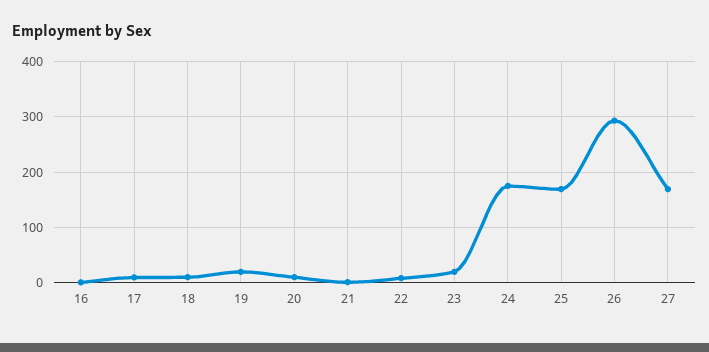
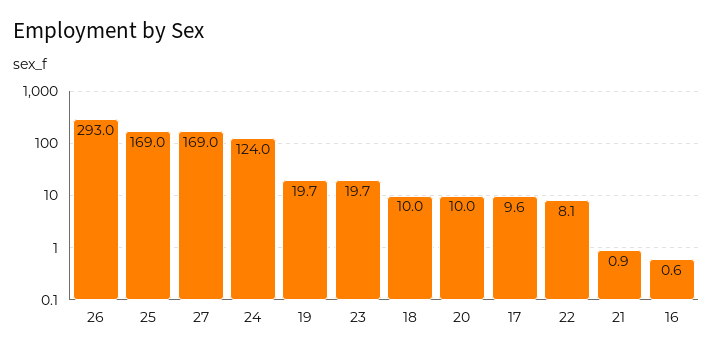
24: 180 -> 124

